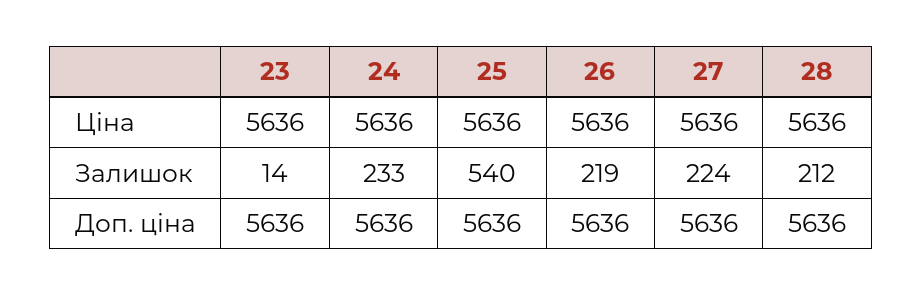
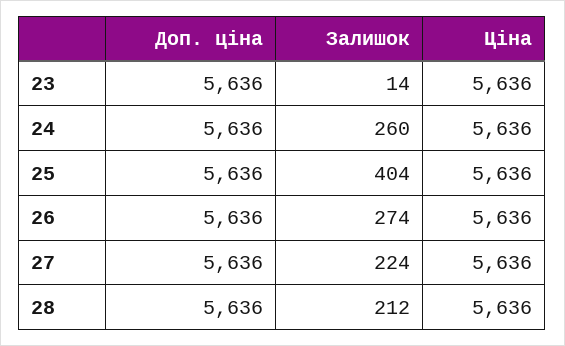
24, Залишок: 233 -> 260
25, Залишок: 540 -> 404
26, Залишок: 219 -> 274

